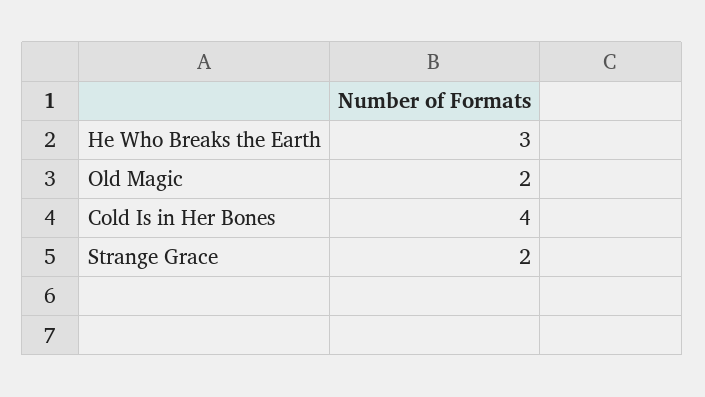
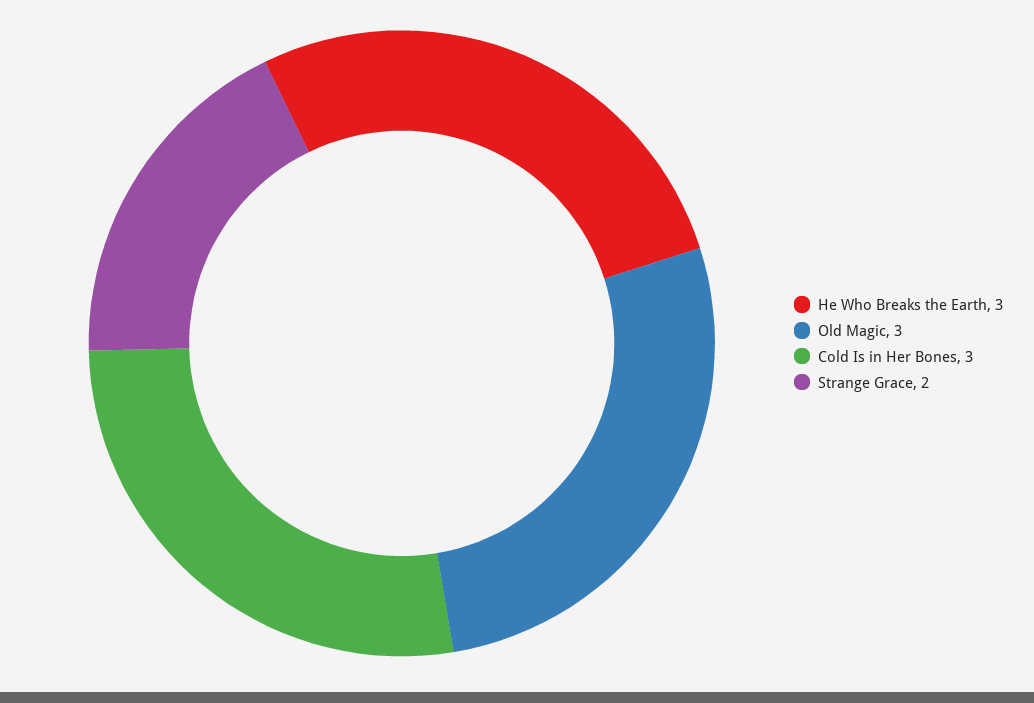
Old Magic: 2 -> 3
Cold Is in Her Bones: 4 -> 3

